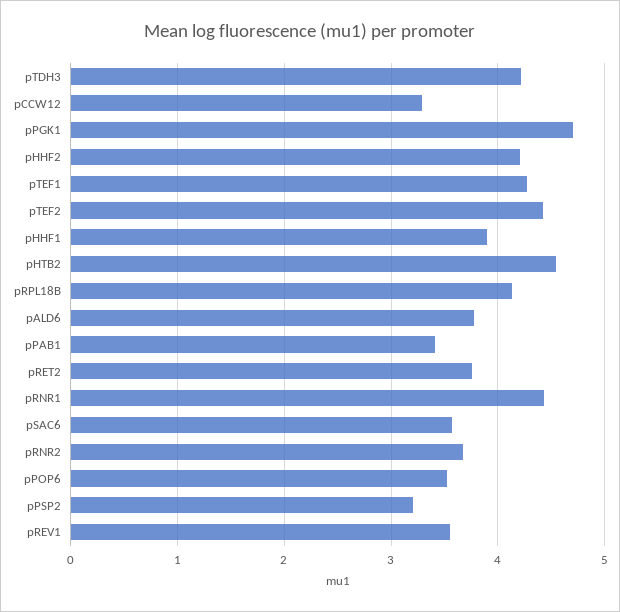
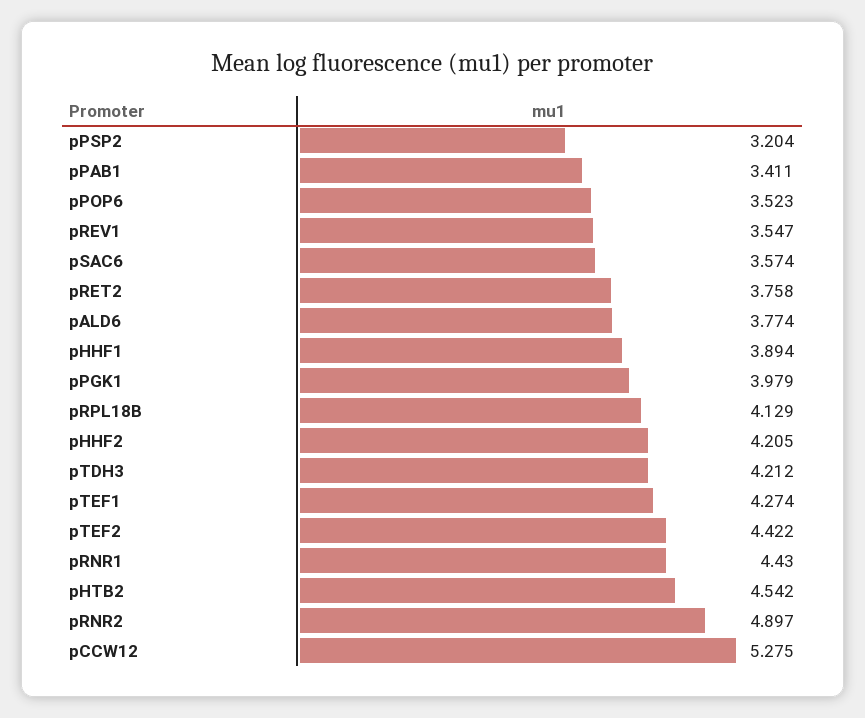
pCCW12: 3.3 -> 5.275
pPGK1: 4.7 -> 3.979
pRNR2: 3.7 -> 4.897

